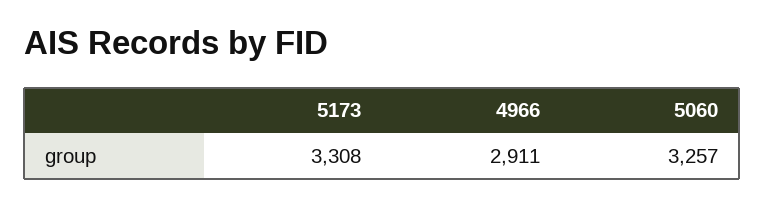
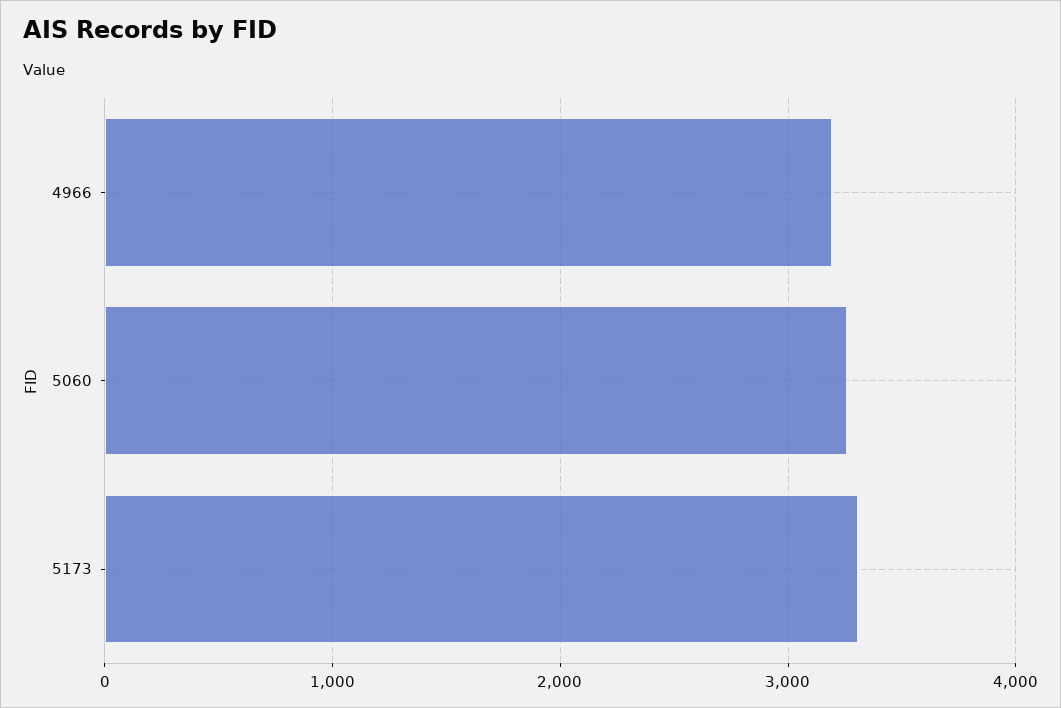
4966: 2911 -> 3200

